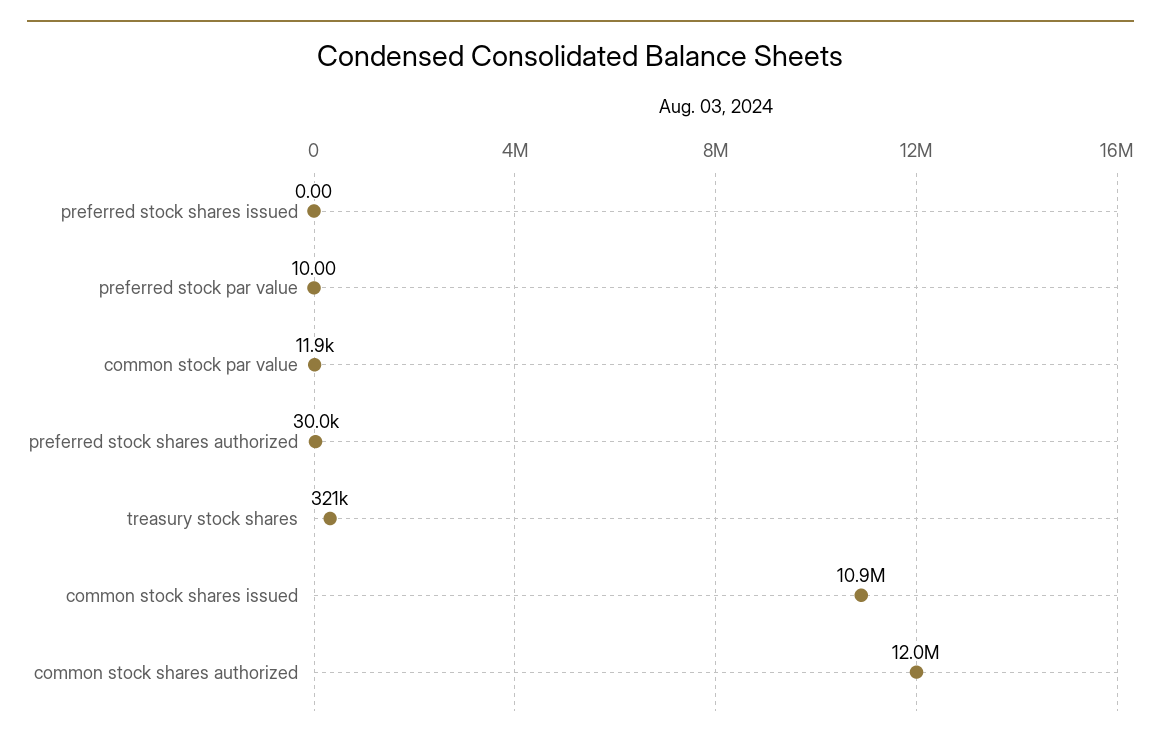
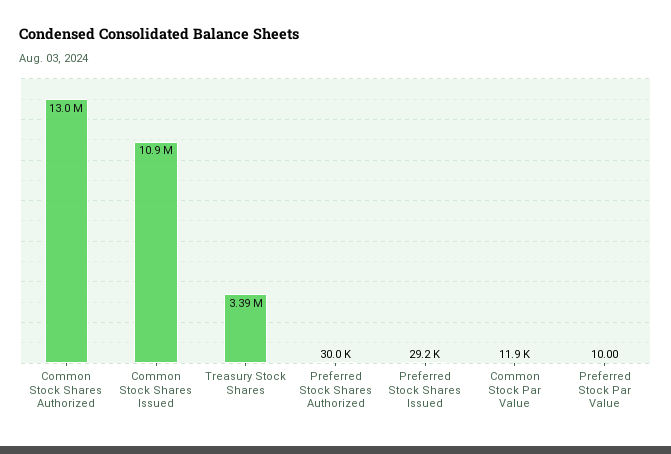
preferred stock shares issued: 0 -> 29200
treasury stock shares: 321000 -> 3390000
common stock shares authorized: 12000000 -> 13000000

